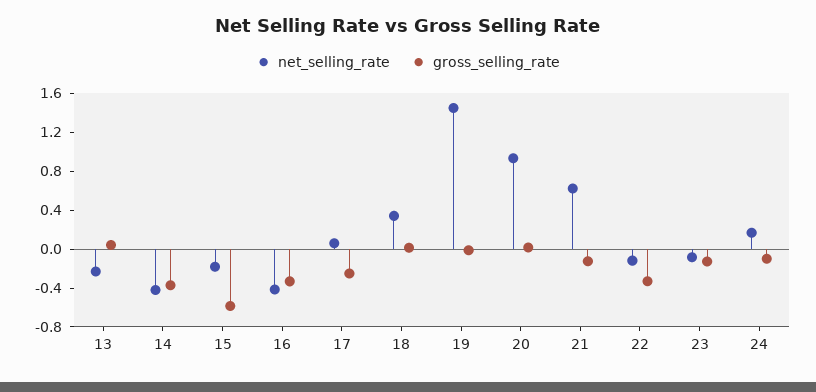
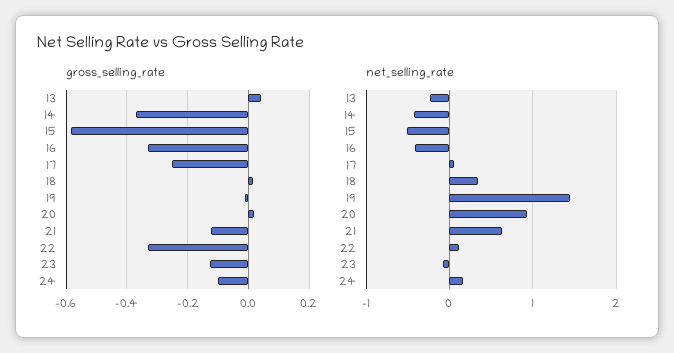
net_selling_rate, 15: -0.2 -> -0.5
net_selling_rate, 22: -0.1 -> 0.1

